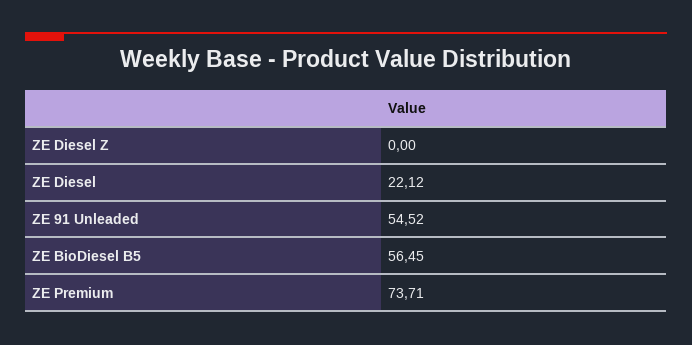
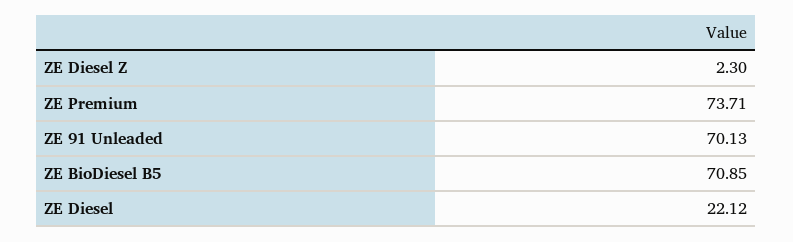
ZE Diesel Z: 0 -> 2.3
ZE 91 Unleaded: 54.52 -> 70.13
ZE BioDiesel B5: 56.45 -> 70.85

